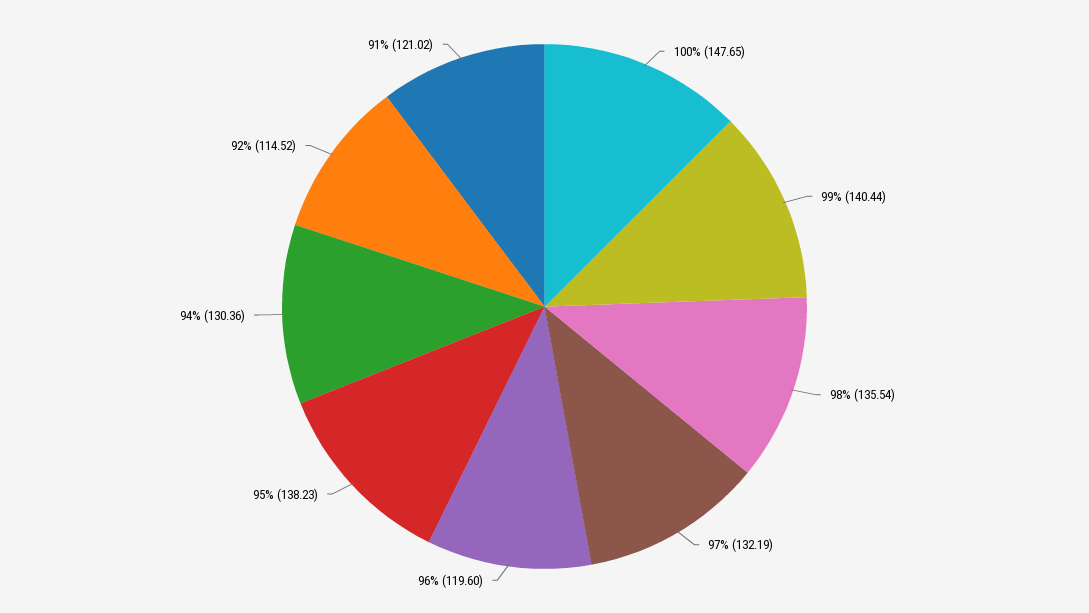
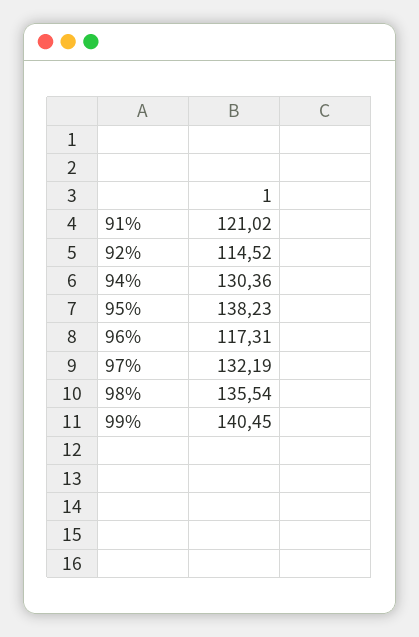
100%: 147.65 -> none
99%: 140.44 -> 140.45
96%: 119.6 -> 117.31

